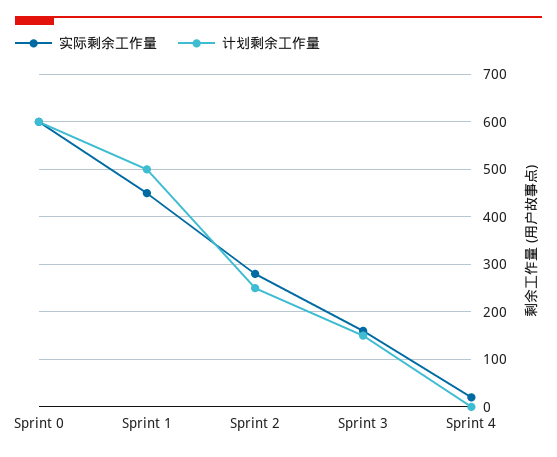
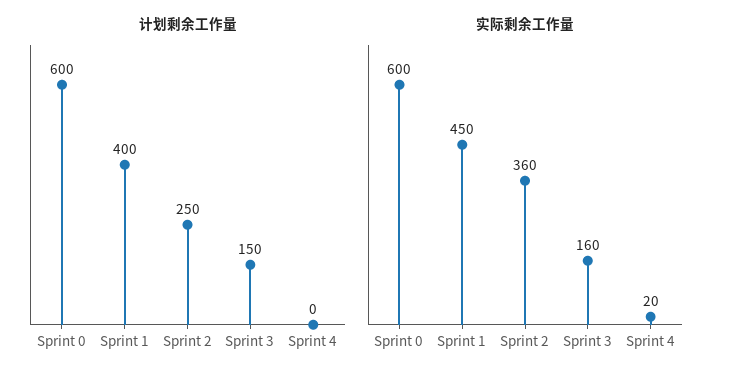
计划剩余工作量, Sprint 1: 500 -> 400
实际剩余工作量, Sprint 2: 280 -> 360

